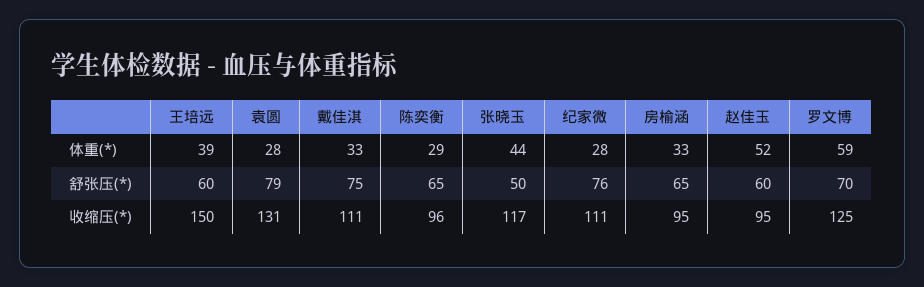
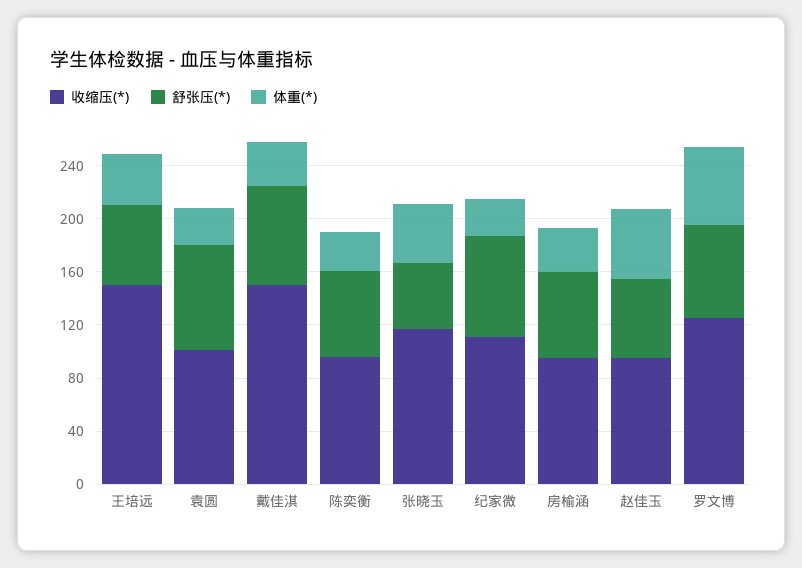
收缩压(*), 袁圆: 131 -> 100
收缩压(*), 戴佳淇: 111 -> 150

